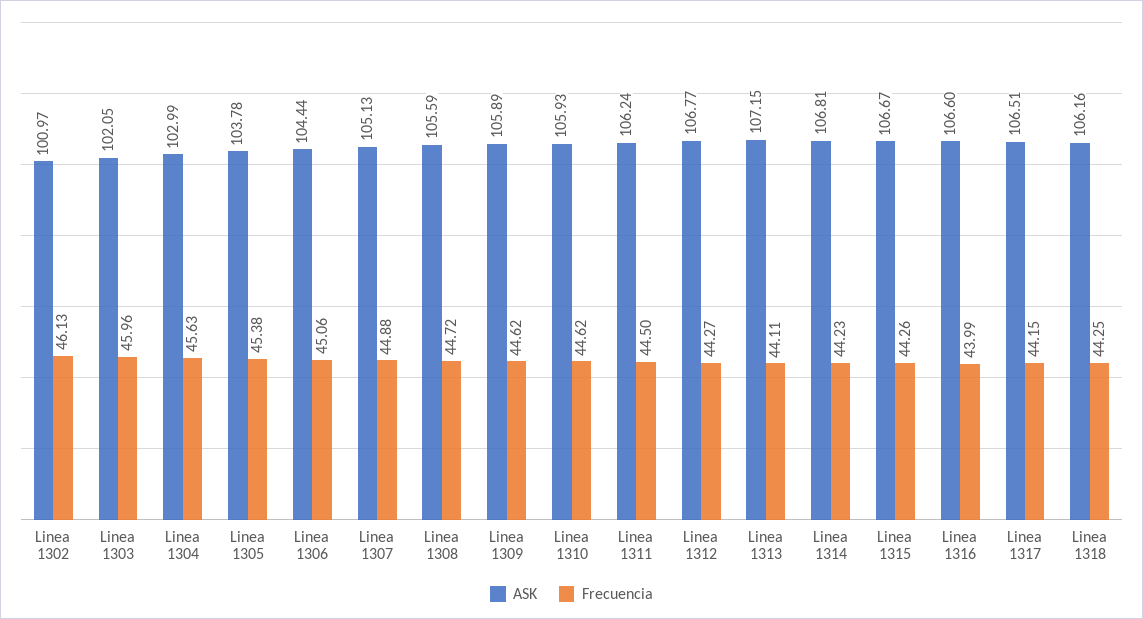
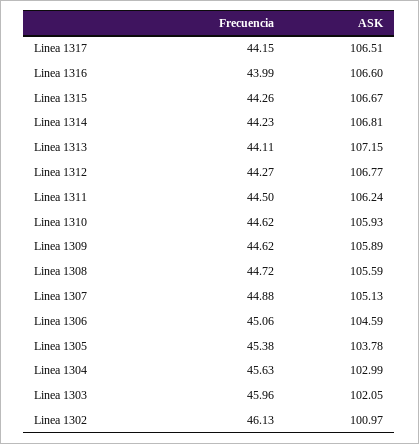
ASK, Linea 1306: 104.44 -> 104.59
ASK, Linea 1318: 106.16 -> none
Frecuencia, Linea 1318: 44.25 -> none

